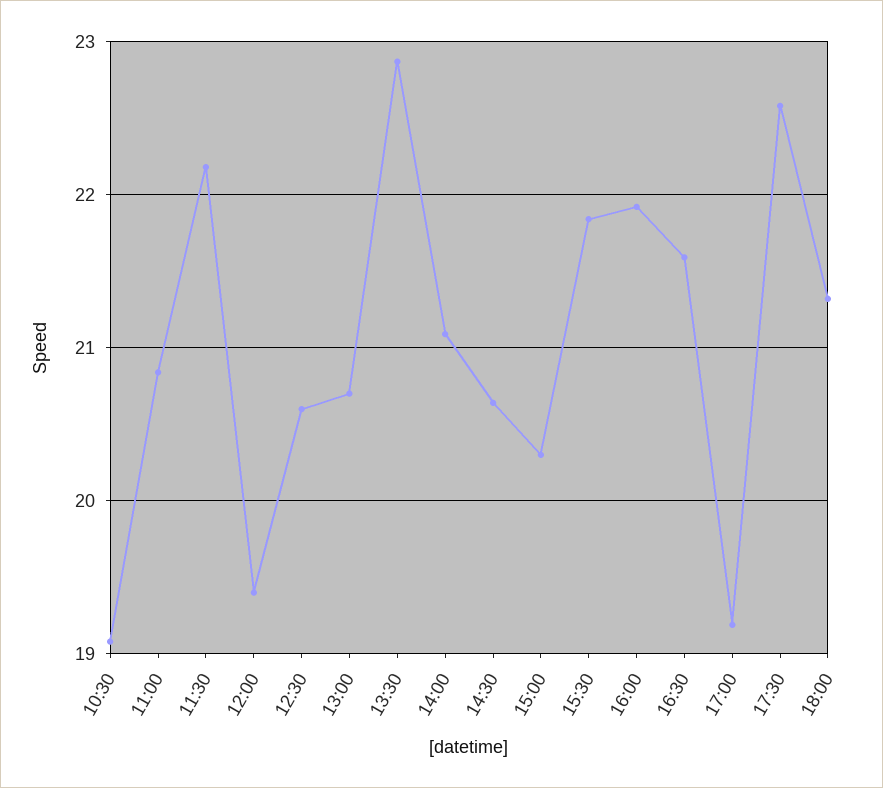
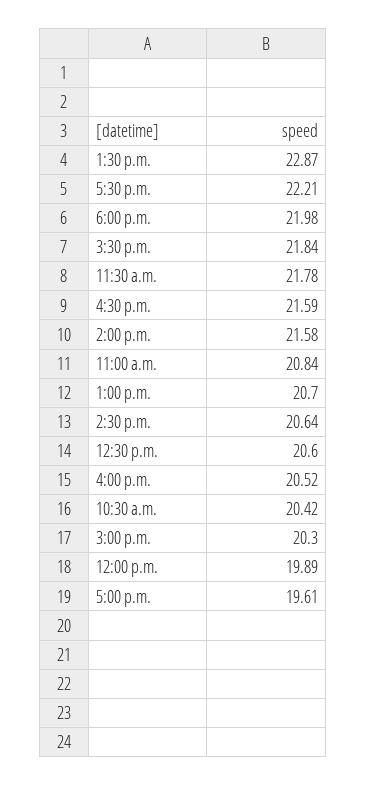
10:30: 19.1 -> 20.42
11:30: 22.2 -> 21.78
12:00: 19.4 -> 19.89
14:00: 21.1 -> 21.58
16:00: 21.9 -> 20.52
17:00: 19.2 -> 19.61
17:30: 22.6 -> 22.21
18:00: 21.3 -> 21.98

